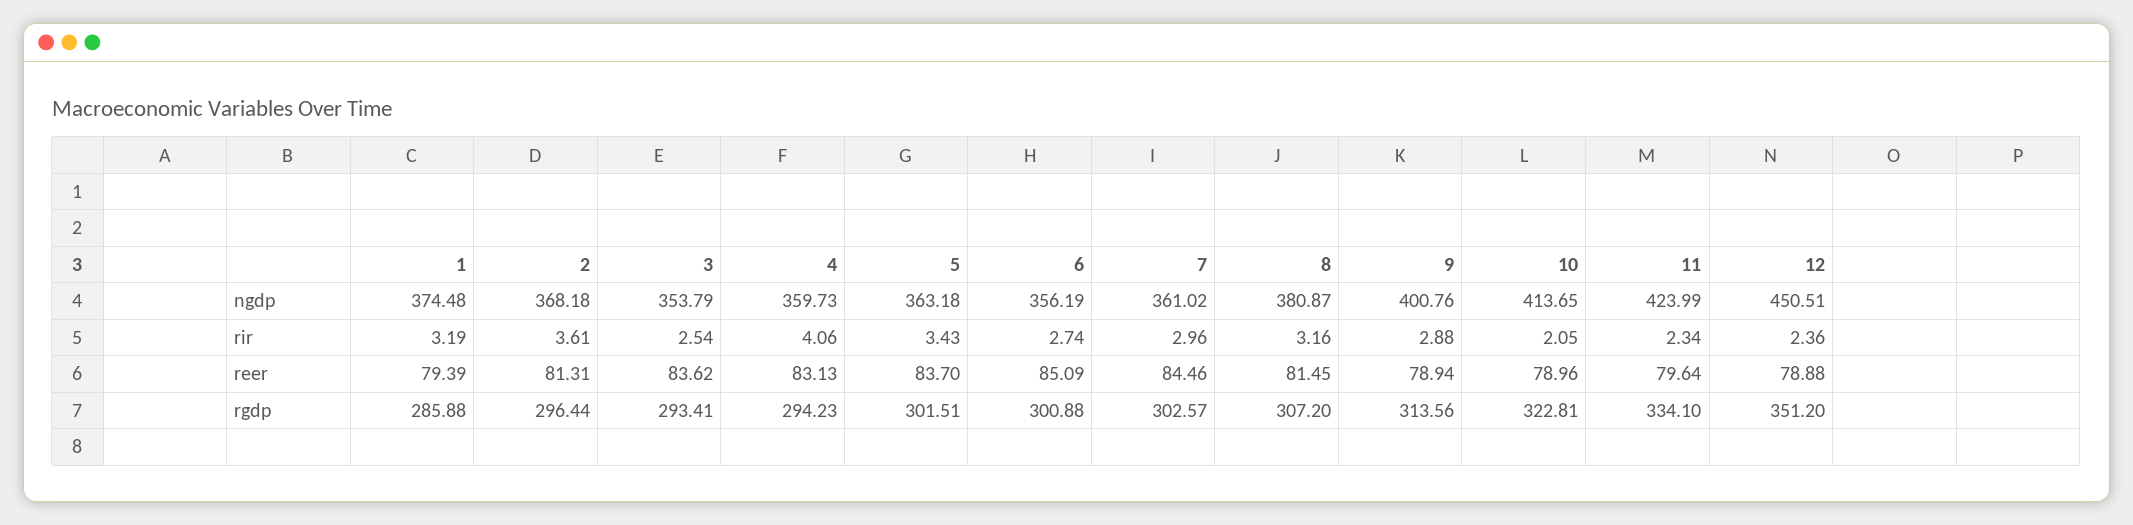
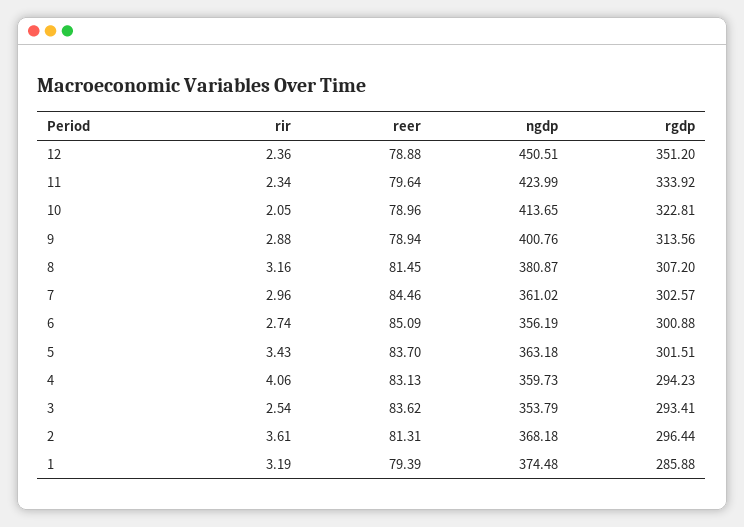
11, rgdp: 334.1 -> 333.92

